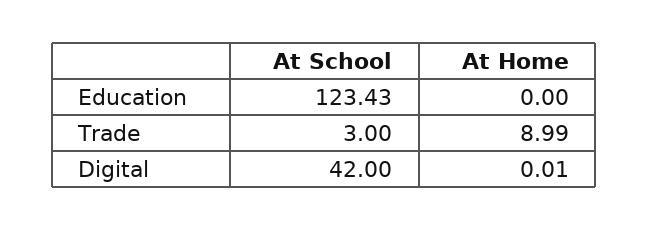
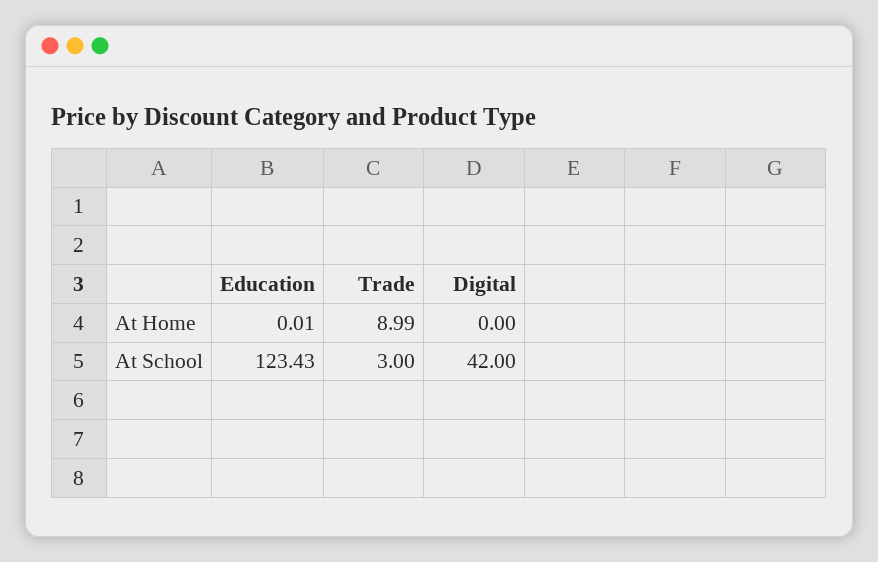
At Home, Education: 0 -> 0.01
At Home, Digital: 0.01 -> 0

